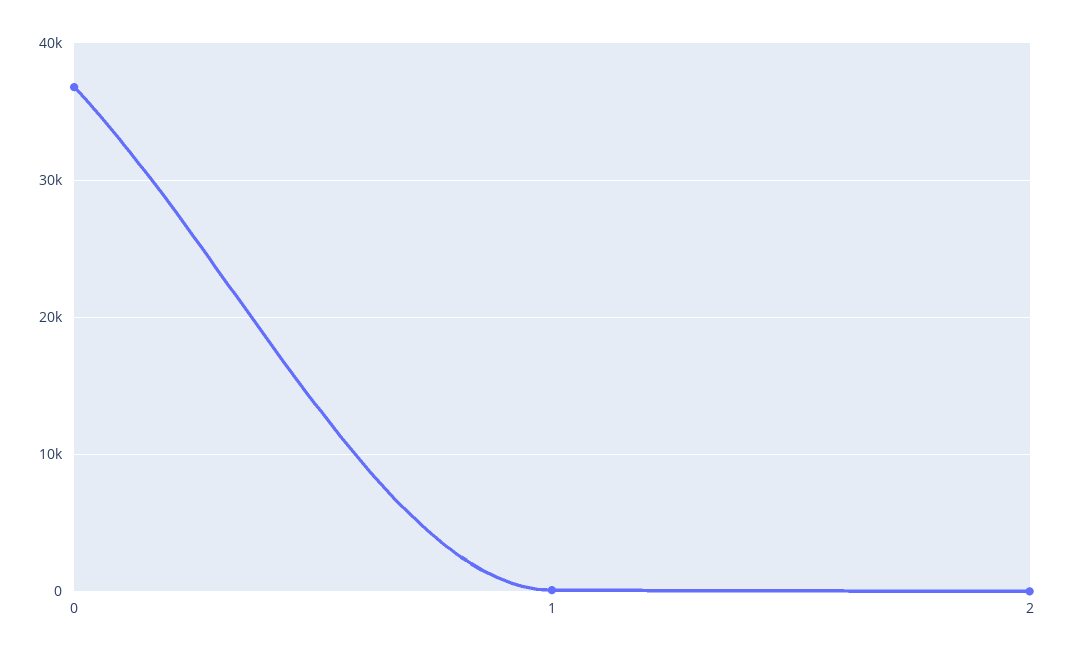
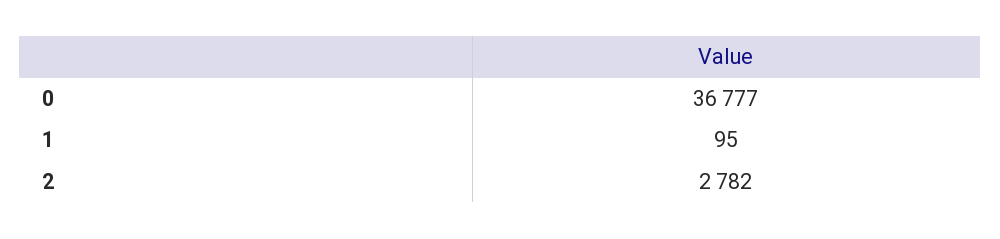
2: 0 -> 2782

